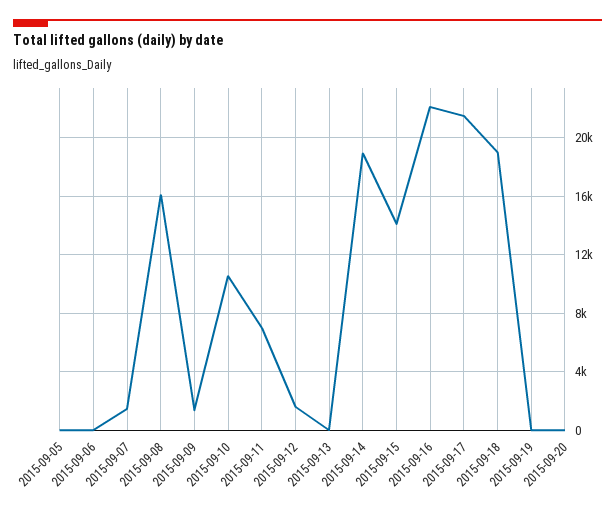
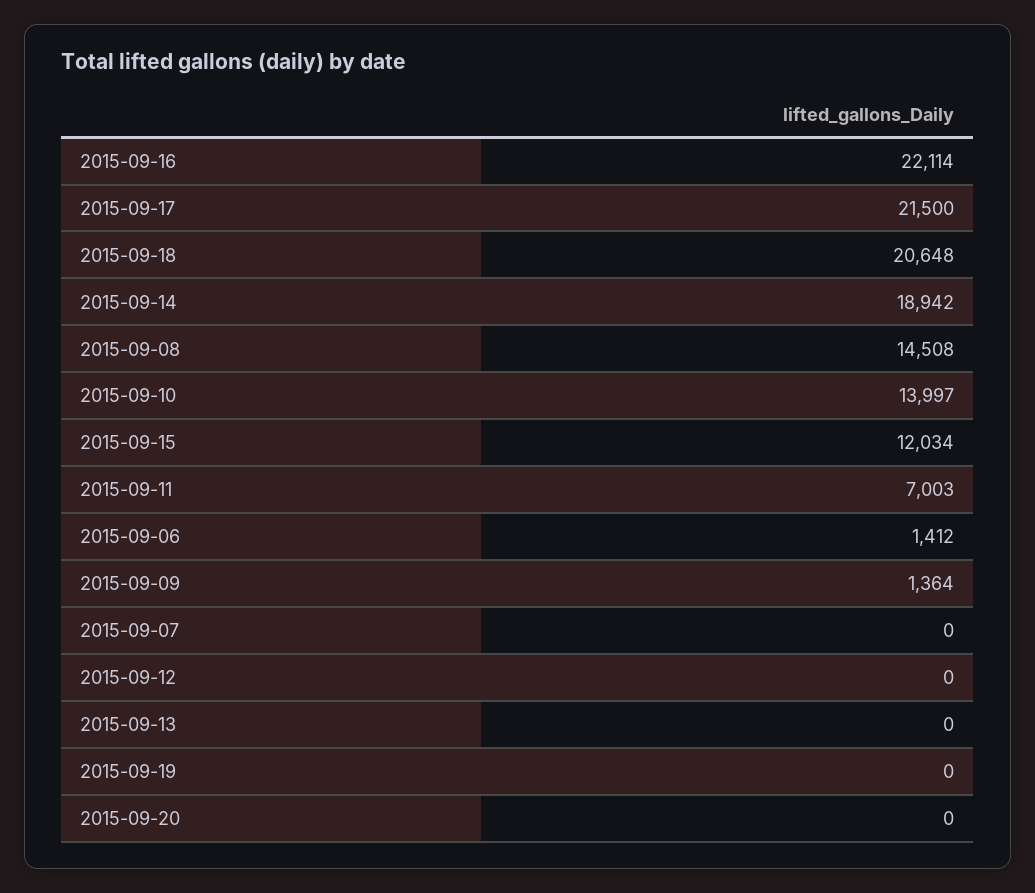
2015-09-05: 0 -> none
2015-09-06: 0 -> 1412
2015-09-07: 1500 -> 0
2015-09-08: 16000 -> 14508
2015-09-10: 10500 -> 13997
2015-09-12: 1500 -> 0
2015-09-15: 14000 -> 12034
2015-09-18: 19000 -> 20648

